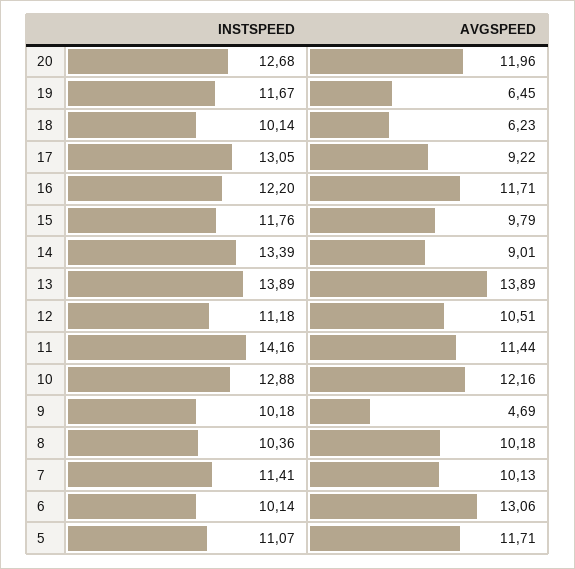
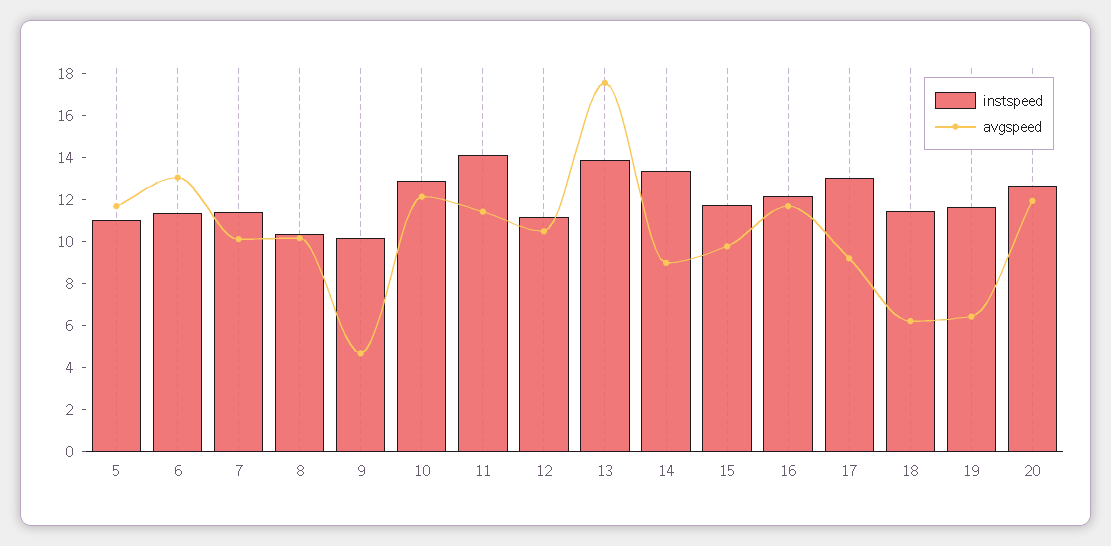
INSTSPEED, 18: 10.14 -> 11.5
AVGSPEED, 13: 13.89 -> 17.5
INSTSPEED, 6: 10.14 -> 11.5

